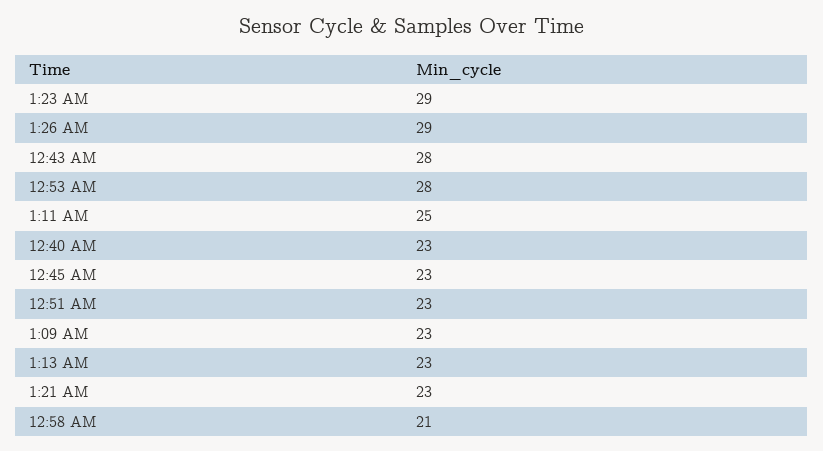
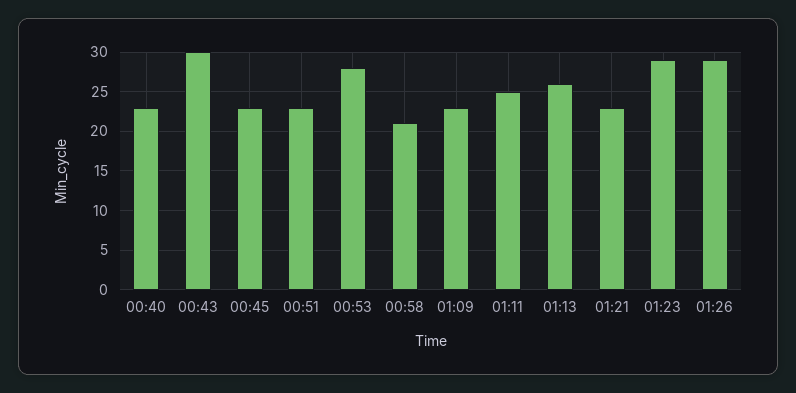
12:43 AM: 28 -> 30
1:13 AM: 23 -> 26

